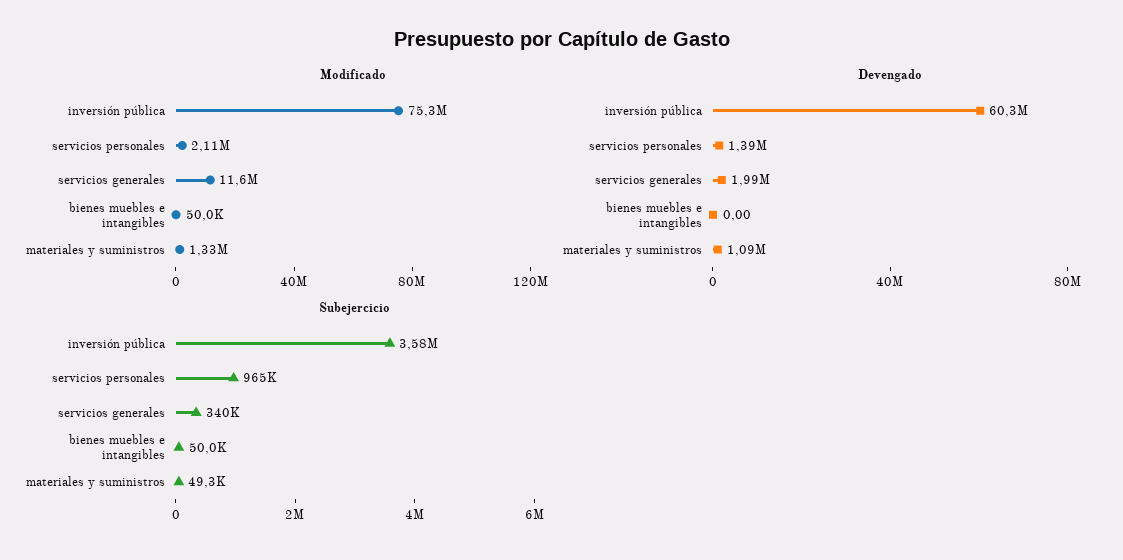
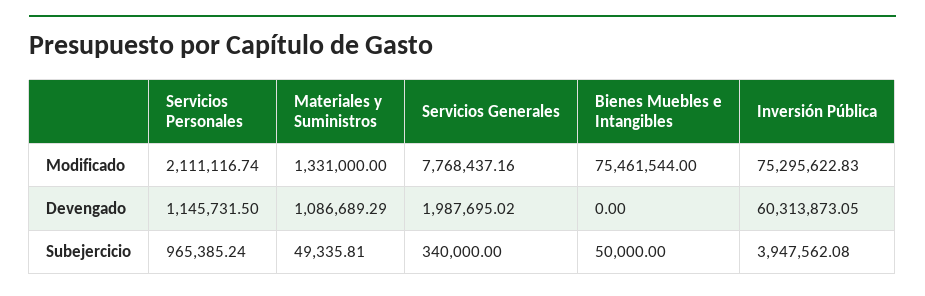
Modificado, servicios generales: 11600000 -> 7768437.16
Modificado, bienes muebles e intangibles: 50000 -> 75461544
Devengado, servicios personales: 1390000 -> 1145731.5
Subejercicio, inversión pública: 3580000 -> 3947562.08

